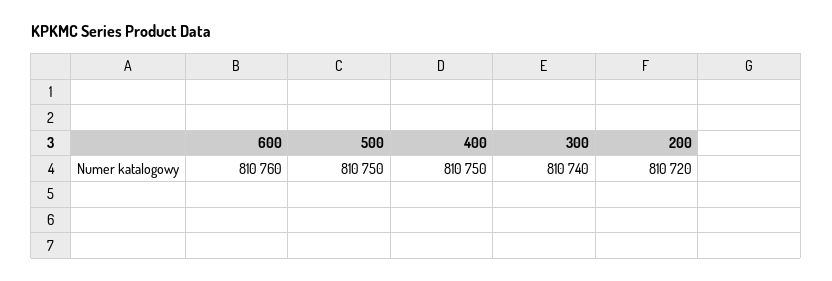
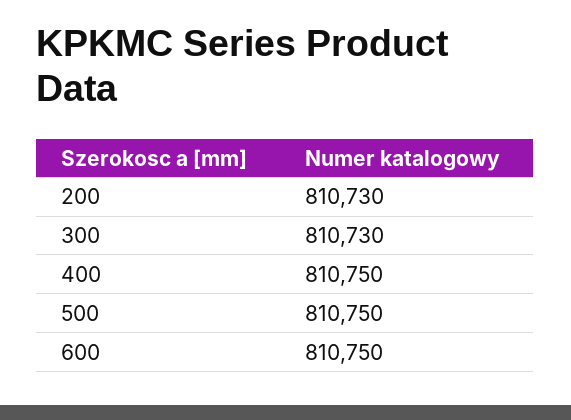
600: 810760 -> 810750
300: 810740 -> 810730
200: 810720 -> 810730

